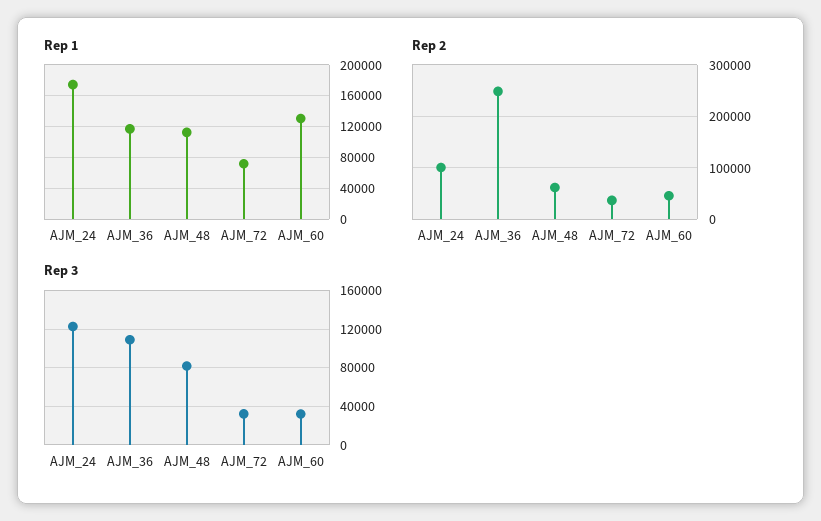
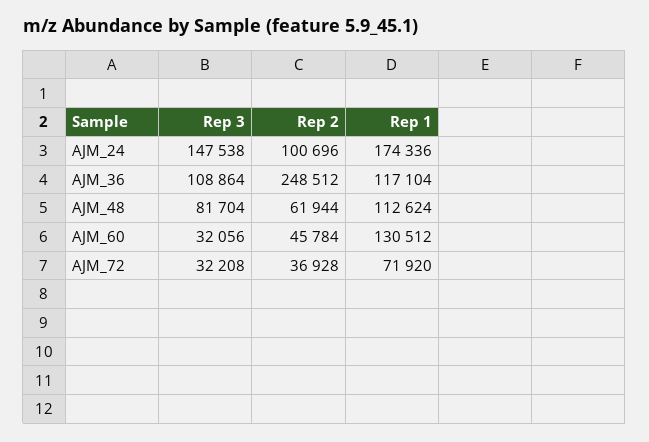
Rep 3, AJM_24: 120000 -> 147538

